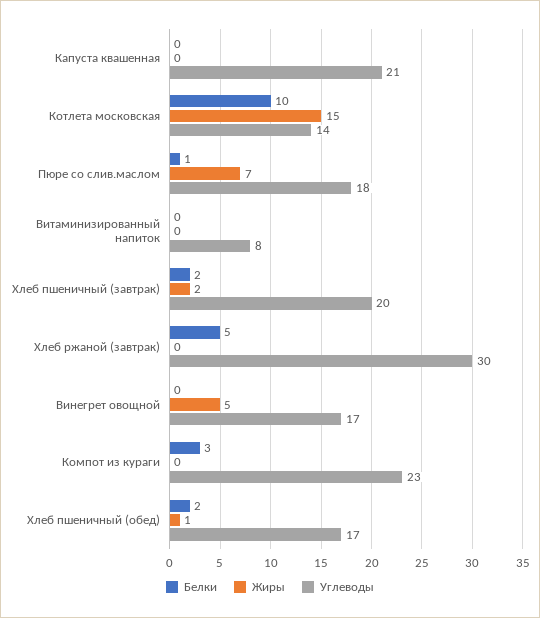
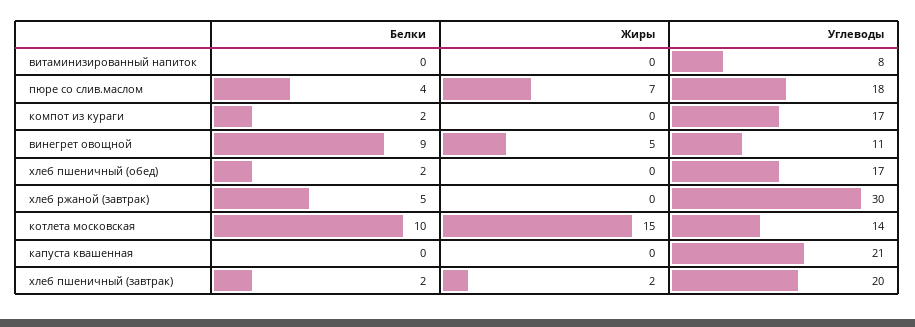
Белки, Пюре со слив.маслом: 1 -> 4
Белки, Винегрет овощной: 0 -> 9
Углеводы, Винегрет овощной: 17 -> 11
Белки, Компот из кураги: 3 -> 2
Углеводы, Компот из кураги: 23 -> 17
Жиры, Хлеб пшеничный (обед): 1 -> 0

